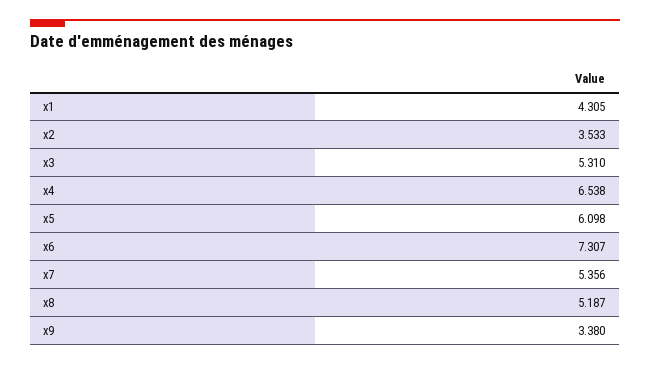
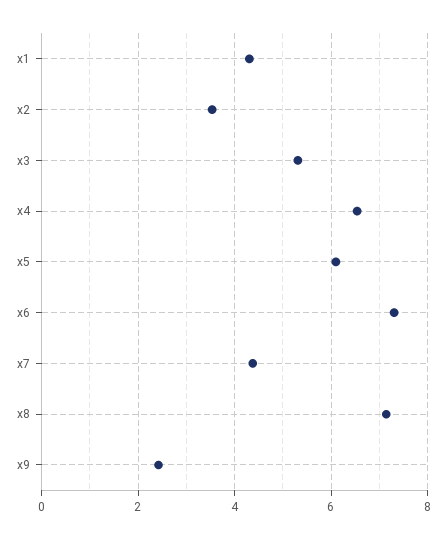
x7: 5.356 -> 4.4
x8: 5.187 -> 7.2
x9: 3.38 -> 2.4

